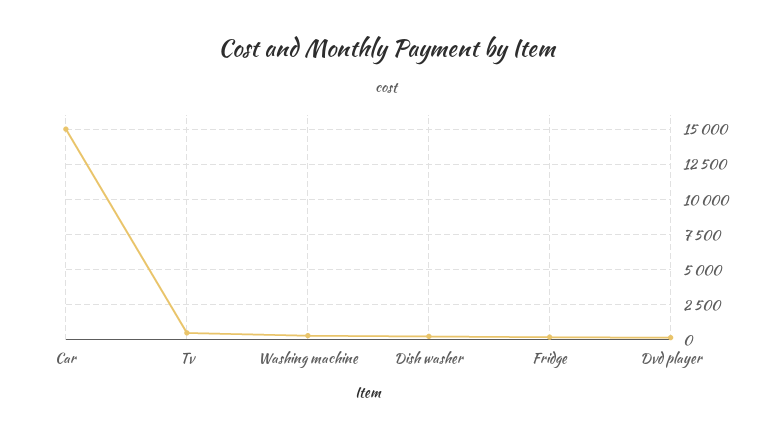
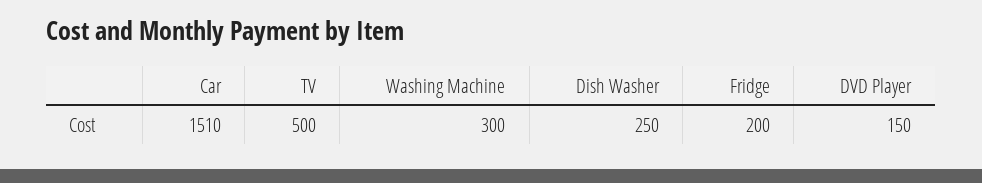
Car: 15000 -> 1510

